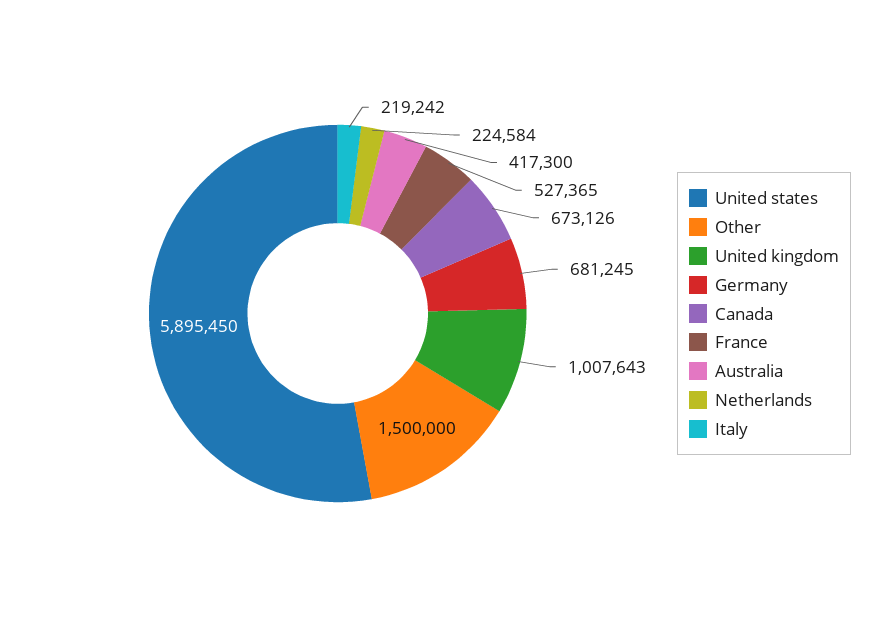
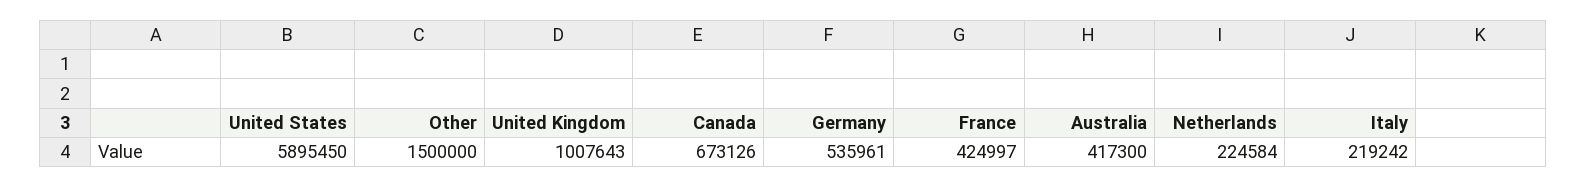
Germany: 681245 -> 535961
France: 527365 -> 424997

